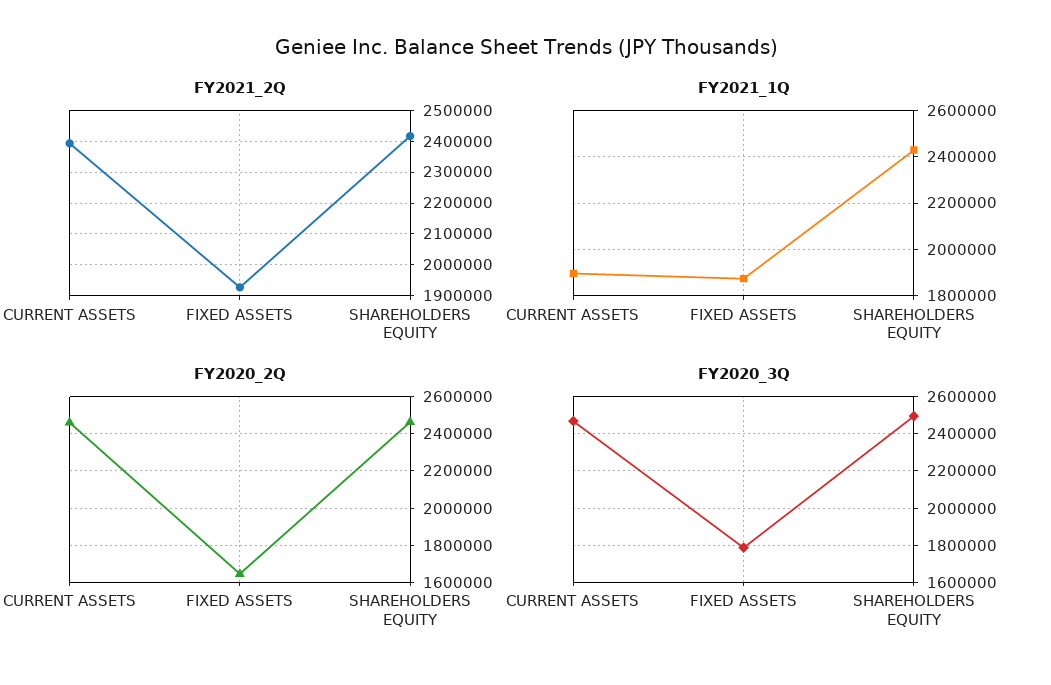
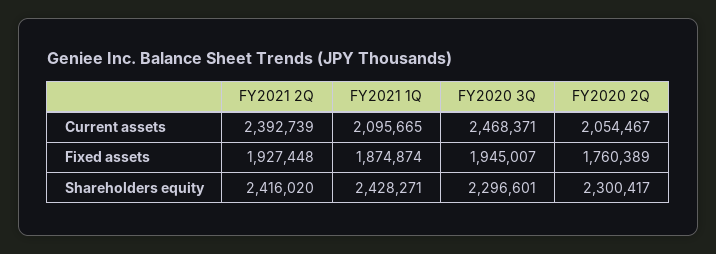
FY2021_1Q, CURRENT ASSETS: 1900000 -> 2095665
FY2020_2Q, CURRENT ASSETS: 2450000 -> 2054467
FY2020_2Q, FIXED ASSETS: 1650000 -> 1760389
FY2020_2Q, SHAREHOLDERS EQUITY: 2450000 -> 2300417
FY2020_3Q, FIXED ASSETS: 1800000 -> 1945007
FY2020_3Q, SHAREHOLDERS EQUITY: 2500000 -> 2296601

